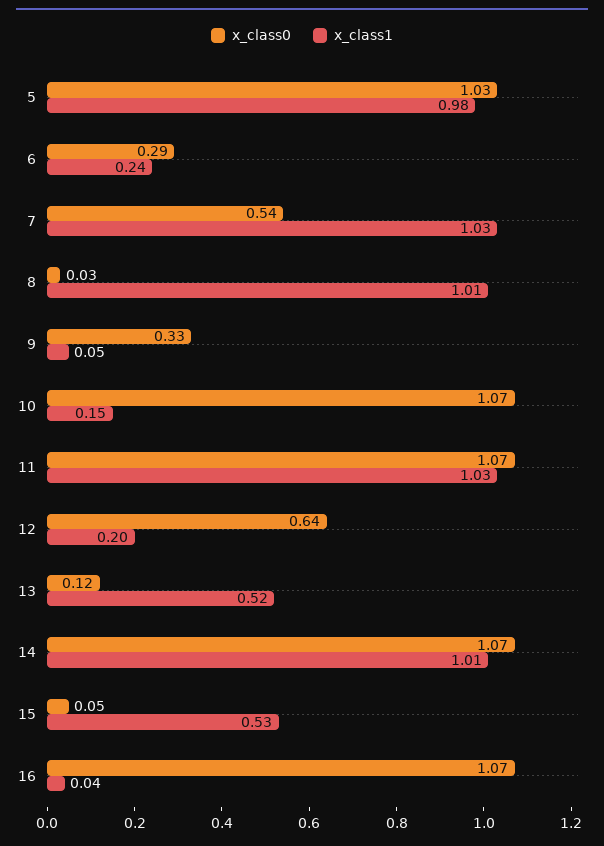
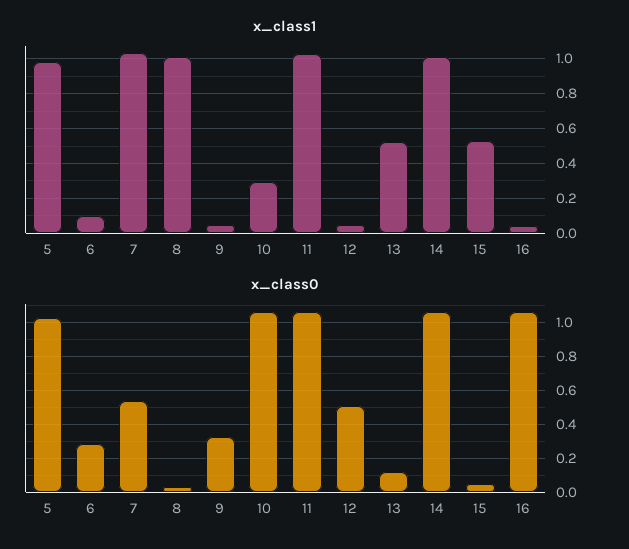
x_class1, 6: 0.24 -> 0.1
x_class1, 10: 0.15 -> 0.3
x_class0, 12: 0.64 -> 0.5
x_class1, 12: 0.2 -> 0.05

